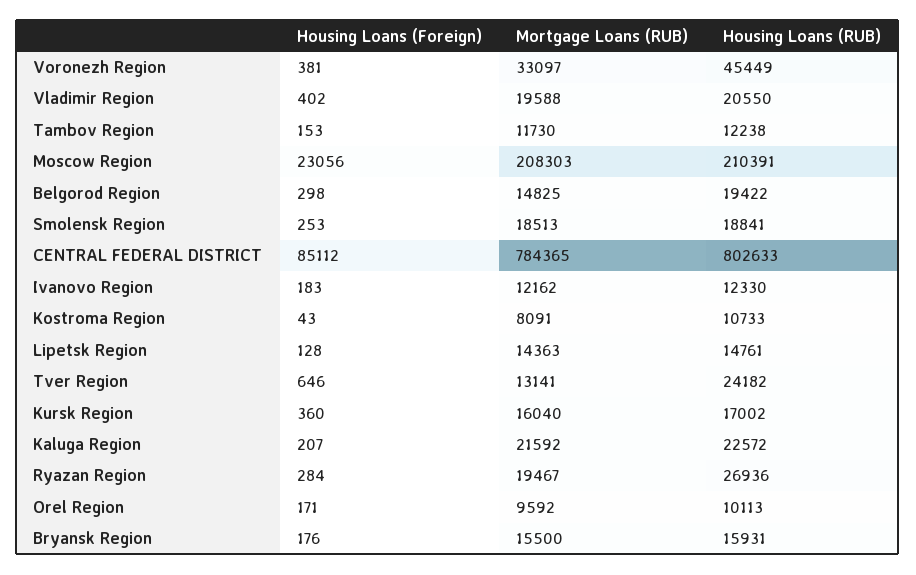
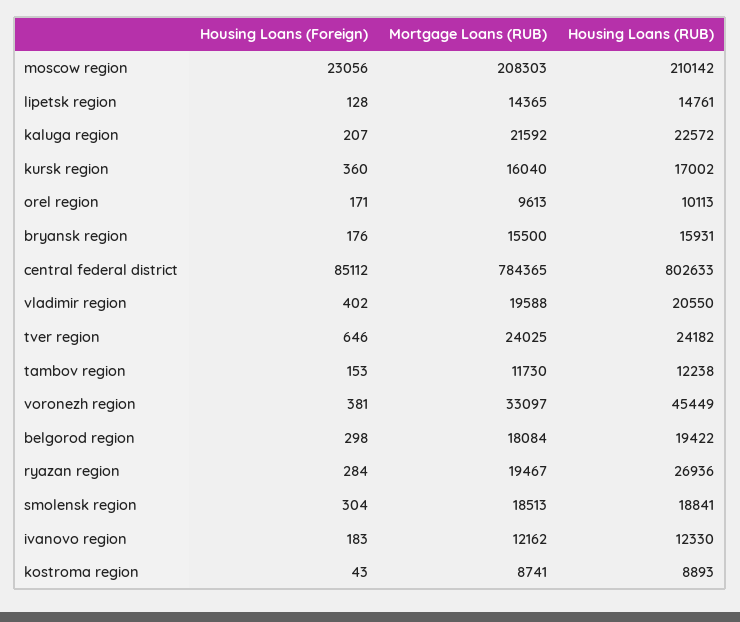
Housing Loans (RUB), Moscow Region: 210391 -> 210142
Mortgage Loans (RUB), Belgorod Region: 14825 -> 18084
Housing Loans (Foreign), Smolensk Region: 253 -> 304
Mortgage Loans (RUB), Kostroma Region: 8091 -> 8741
Housing Loans (RUB), Kostroma Region: 10733 -> 8893
Mortgage Loans (RUB), Lipetsk Region: 14363 -> 14365
Mortgage Loans (RUB), Tver Region: 13141 -> 24025
Mortgage Loans (RUB), Orel Region: 9592 -> 9613

